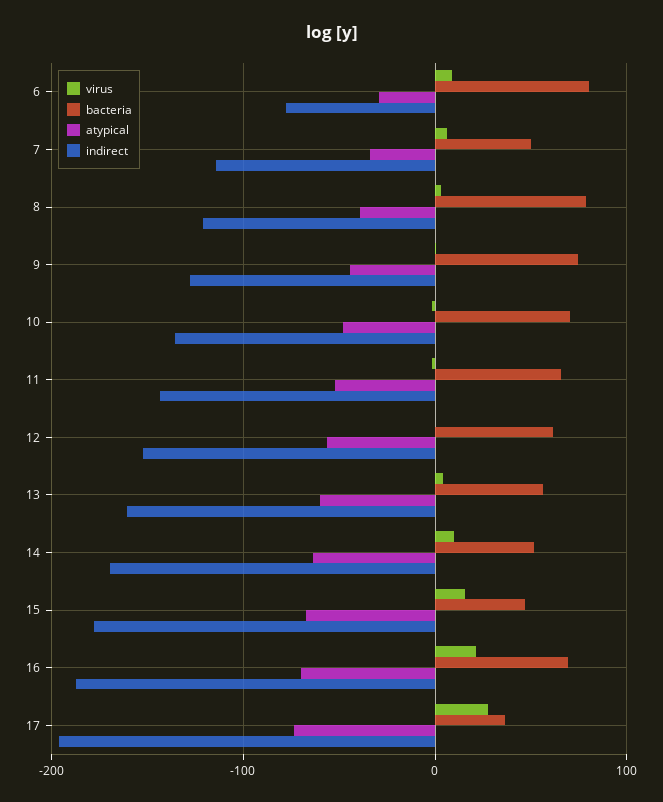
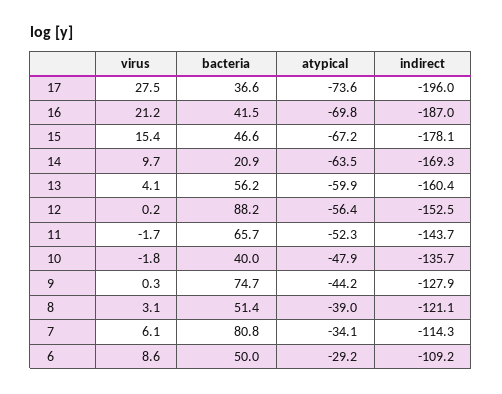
bacteria, 6: 80 -> 50
indirect, 6: -80 -> -109.2
bacteria, 7: 50 -> 80.8
bacteria, 8: 80 -> 51.4
bacteria, 10: 70 -> 40
bacteria, 12: 60 -> 88.2
bacteria, 14: 50 -> 20.9
bacteria, 16: 70 -> 41.5

